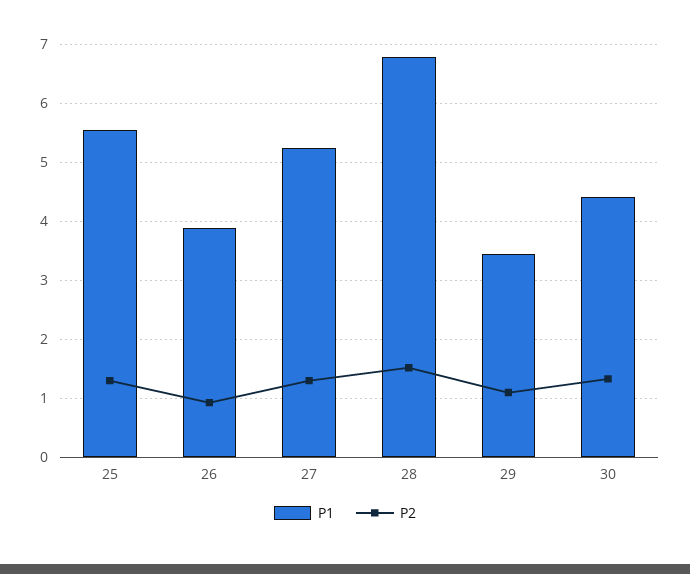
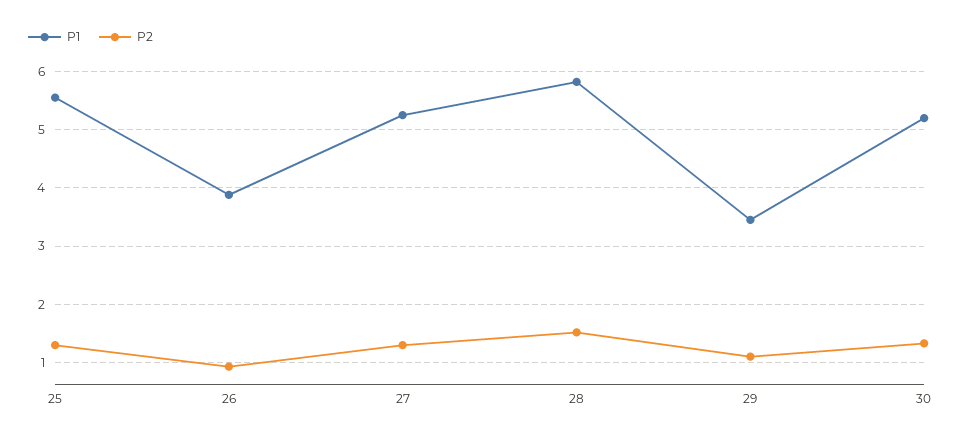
P1, 28: 6.8 -> 5.8
P1, 30: 4.4 -> 5.2

